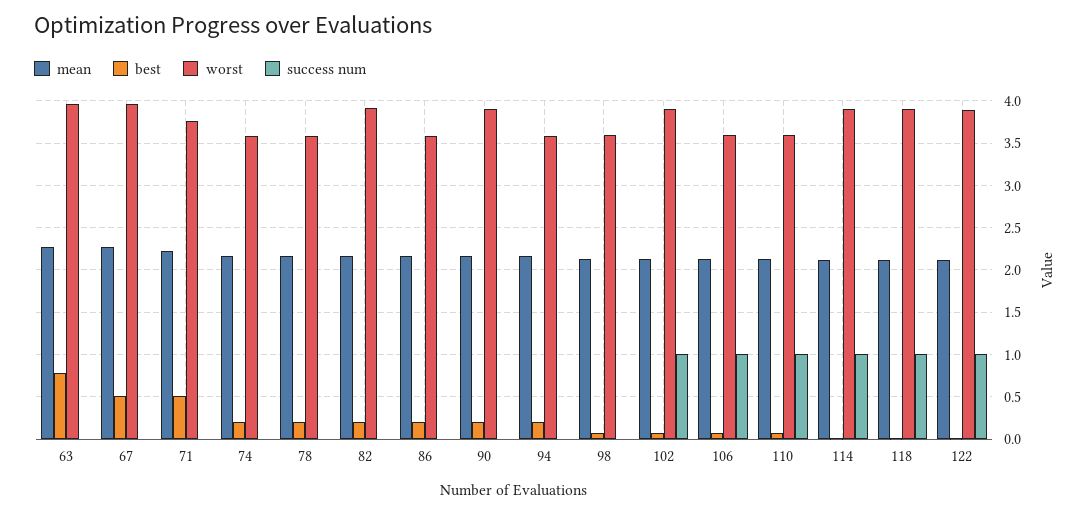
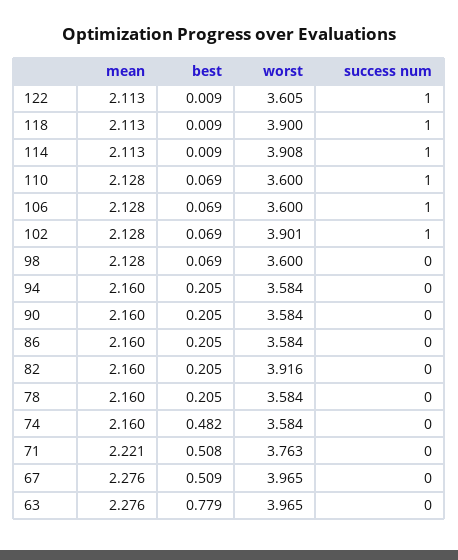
best, 74: 0.2 -> 0.482
worst, 90: 3.9 -> 3.584
worst, 122: 3.9 -> 3.605

